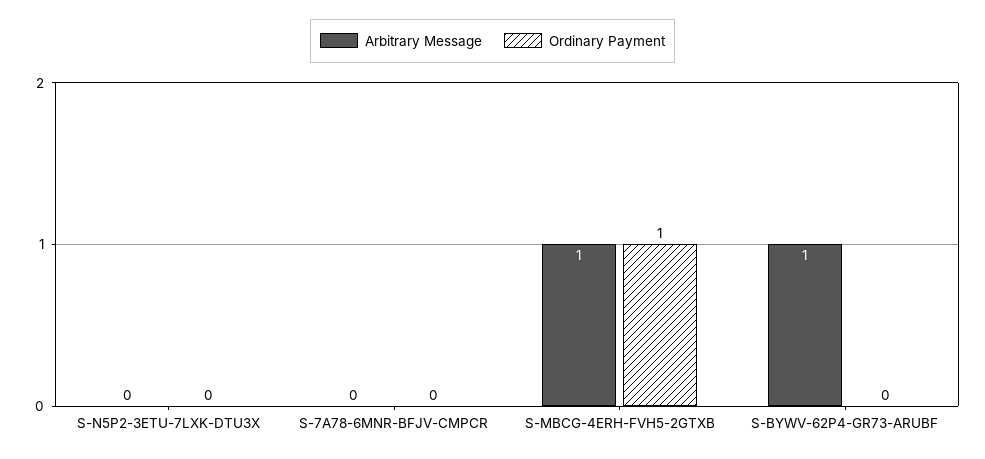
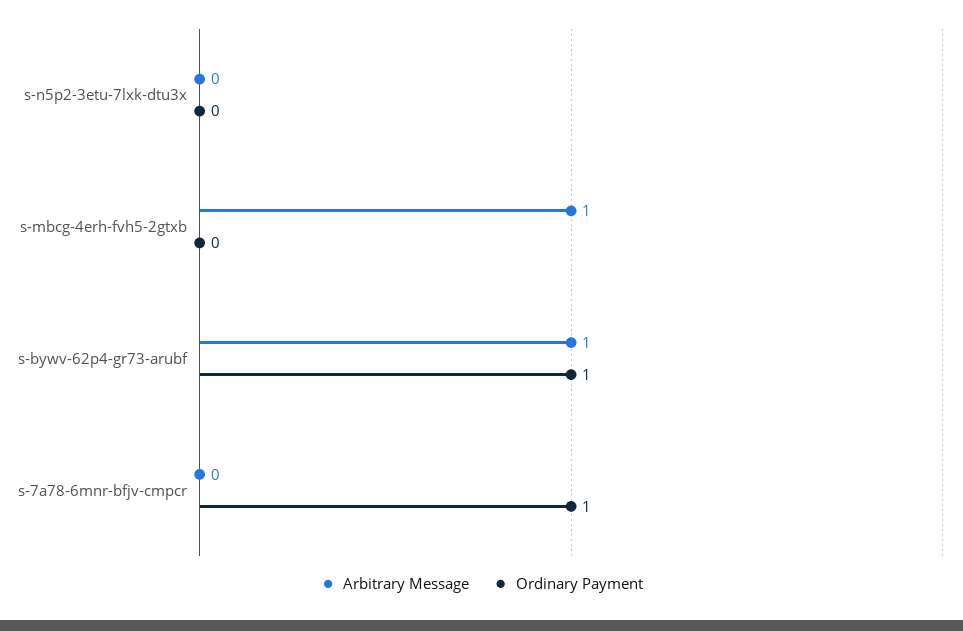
Ordinary Payment, S-7A78-6MNR-BFJV-CMPCR: 0 -> 1
Ordinary Payment, S-MBCG-4ERH-FVH5-2GTXB: 1 -> 0
Ordinary Payment, S-BYWV-62P4-GR73-ARUBF: 0 -> 1

